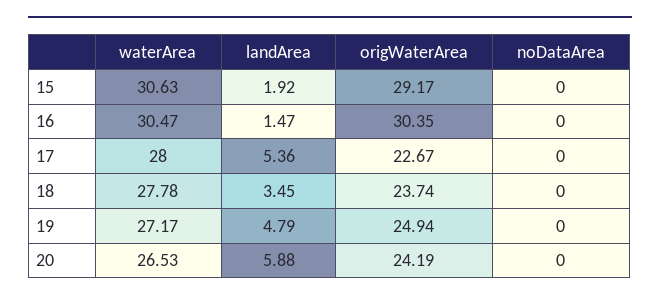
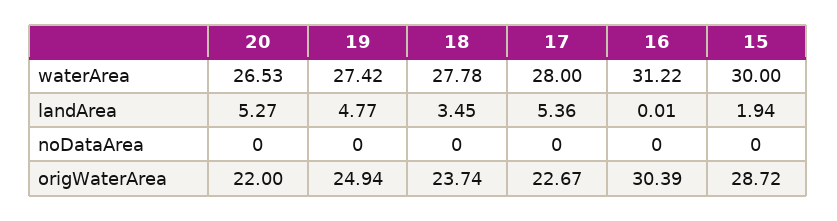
waterArea, 15: 30.63 -> 30
landArea, 15: 1.92 -> 1.94
origWaterArea, 15: 29.17 -> 28.72
waterArea, 16: 30.47 -> 31.22
landArea, 16: 1.47 -> 0.01
origWaterArea, 16: 30.35 -> 30.39
waterArea, 19: 27.17 -> 27.42
landArea, 19: 4.79 -> 4.77
landArea, 20: 5.88 -> 5.27
origWaterArea, 20: 24.19 -> 22

